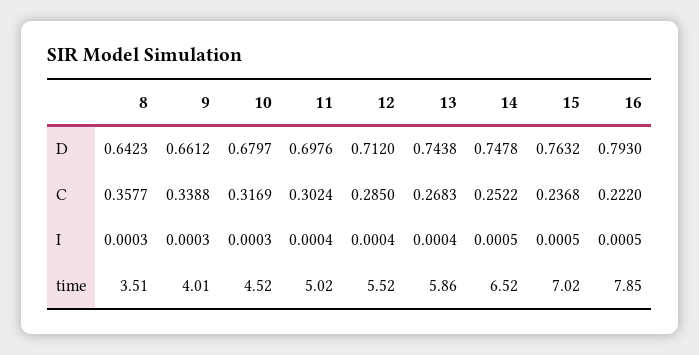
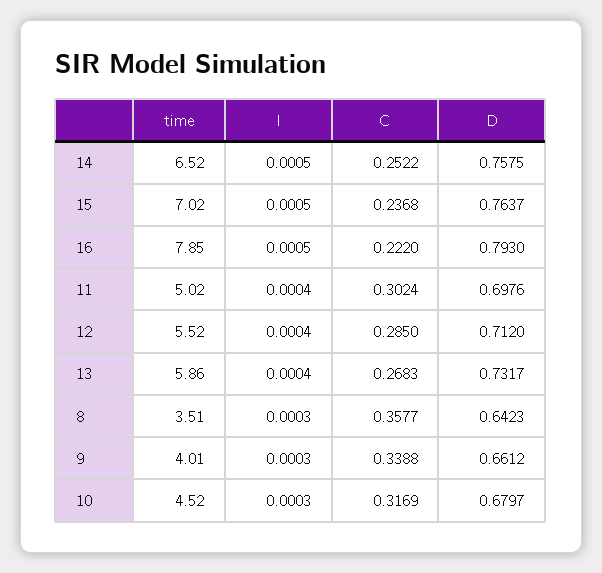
13, D: 0.7438 -> 0.7317
14, D: 0.7478 -> 0.7575
15, D: 0.7632 -> 0.7637

